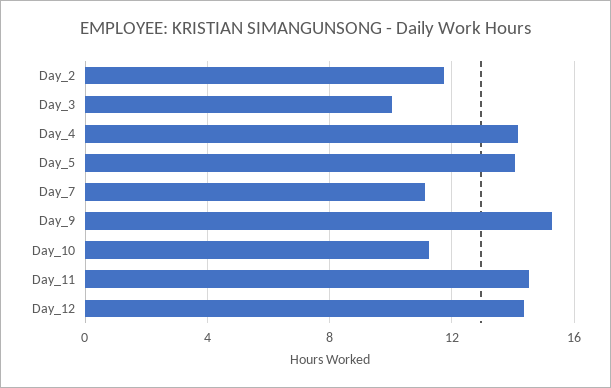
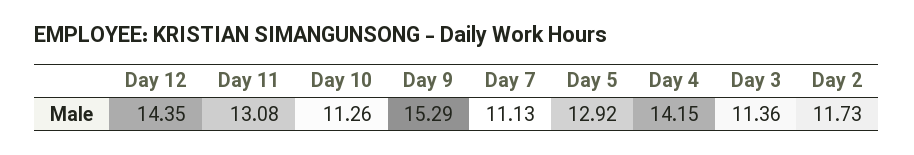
Day_3: 10 -> 11.36
Day_5: 14 -> 12.92
Day_11: 14.5 -> 13.08

